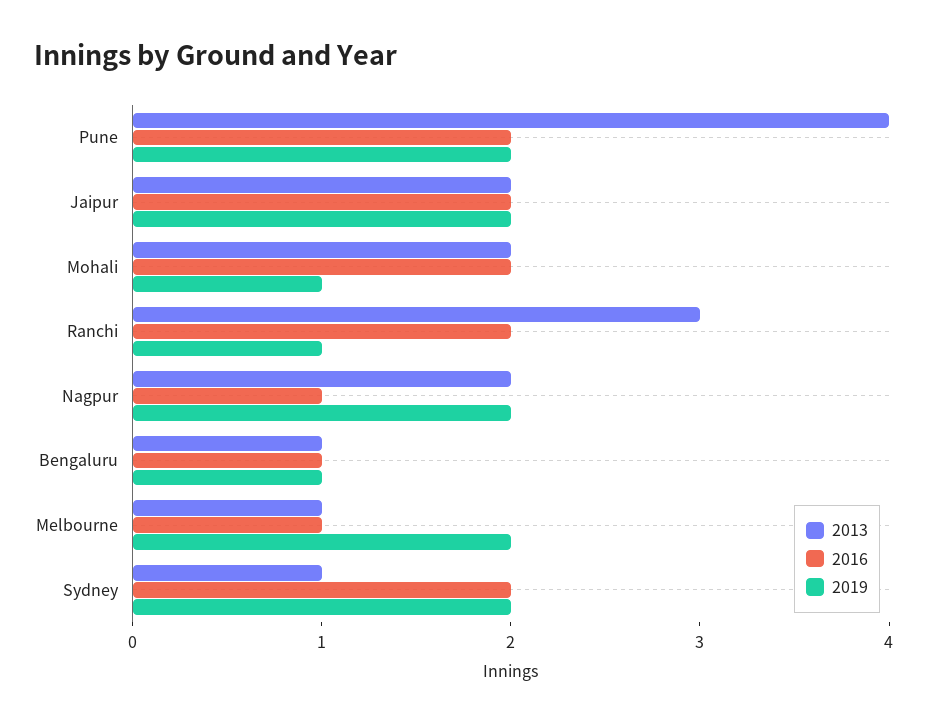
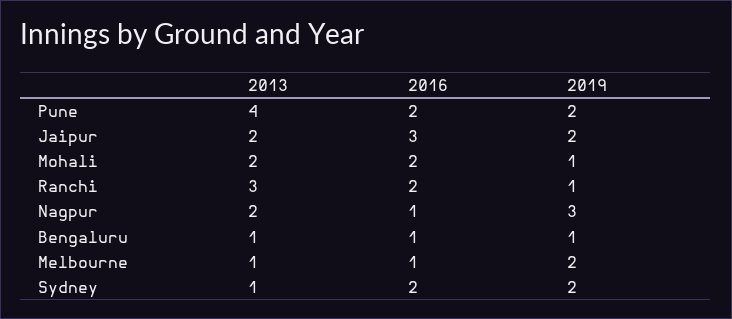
2016, Jaipur: 2 -> 3
2019, Nagpur: 2 -> 3

